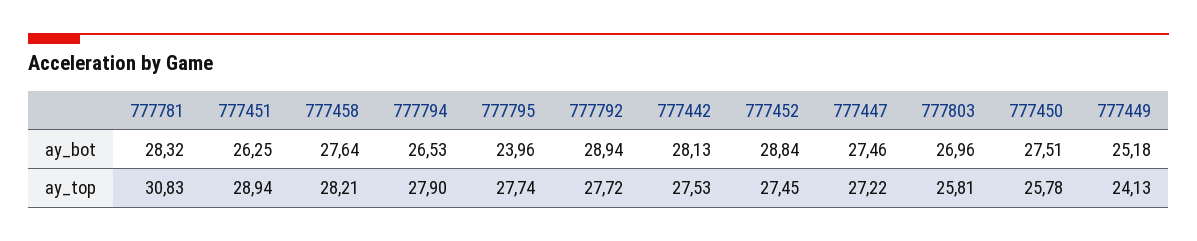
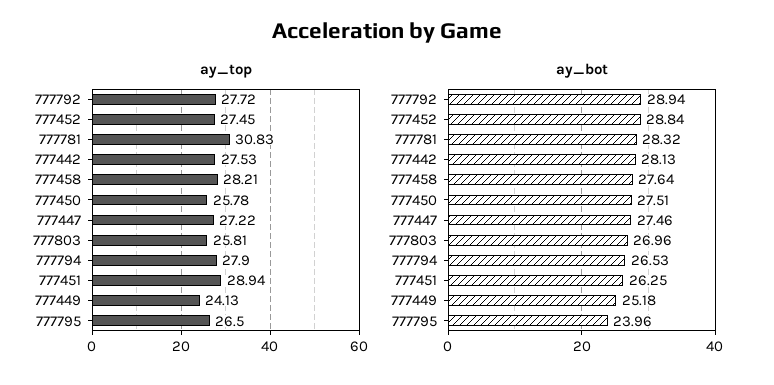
ay_top, 777795: 27.74 -> 26.5

